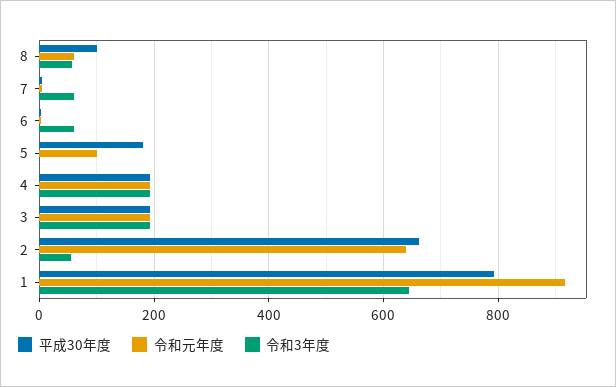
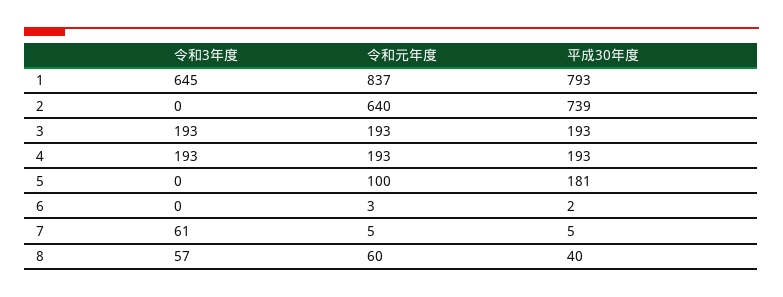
平成30年度, 8: 100 -> 40
令和3年度, 6: 60 -> 0
平成30年度, 2: 660 -> 739
令和3年度, 2: 60 -> 0
令和元年度, 1: 920 -> 837

